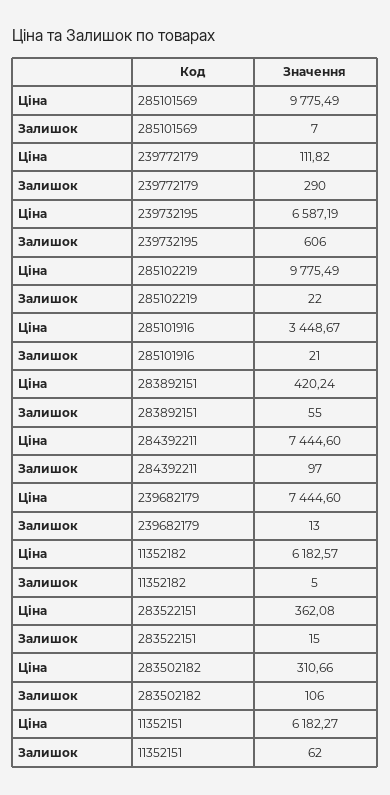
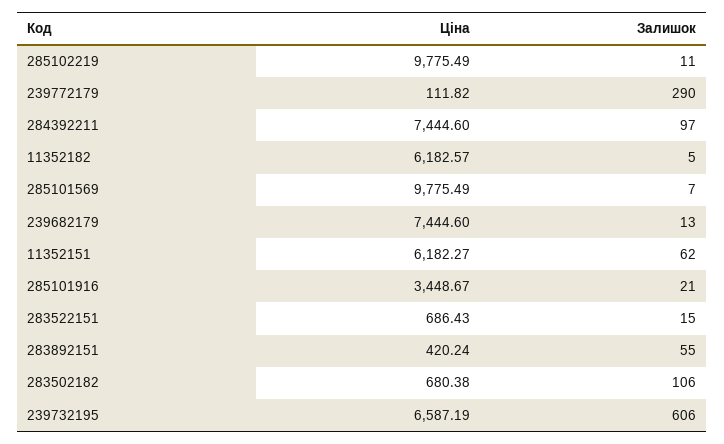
Залишок, 285102219: 22 -> 11
Ціна, 283522151: 362.08 -> 686.43
Ціна, 283502182: 310.66 -> 680.38

